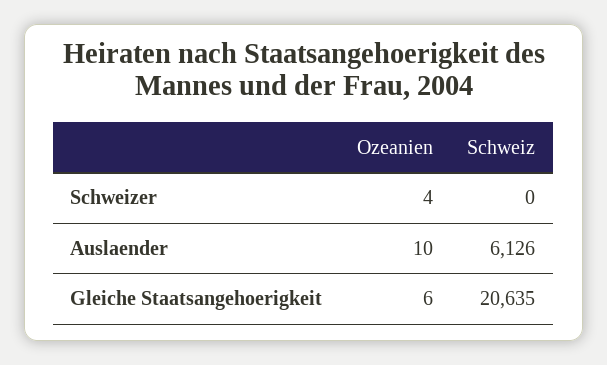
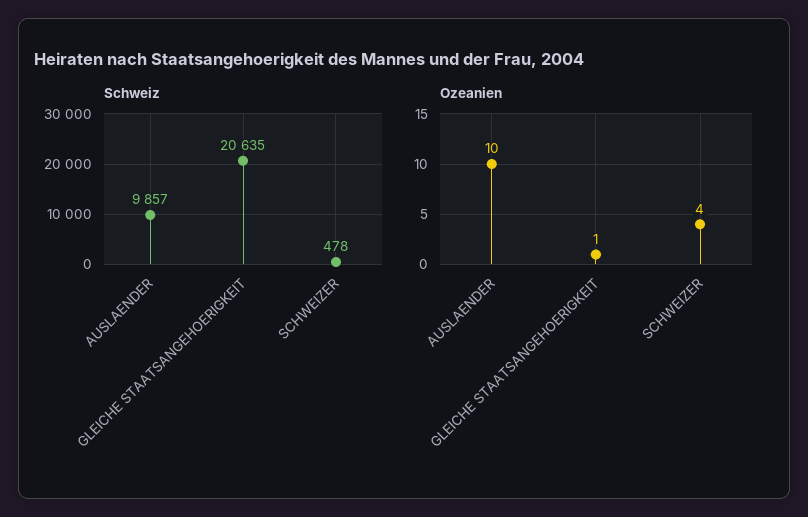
Schweiz, Schweizer: 0 -> 478
Schweiz, Auslaender: 6126 -> 9857
Ozeanien, Gleiche Staatsangehoerigkeit: 6 -> 1

